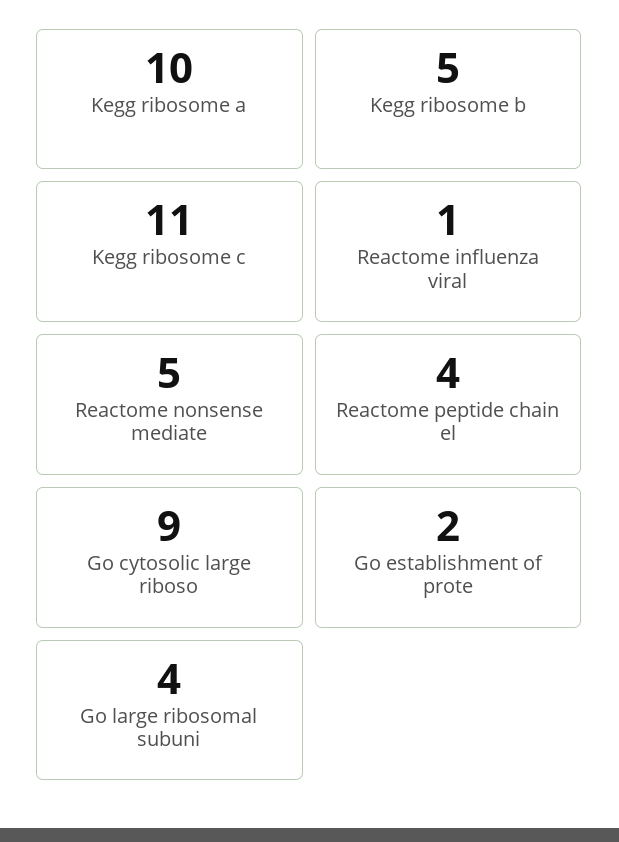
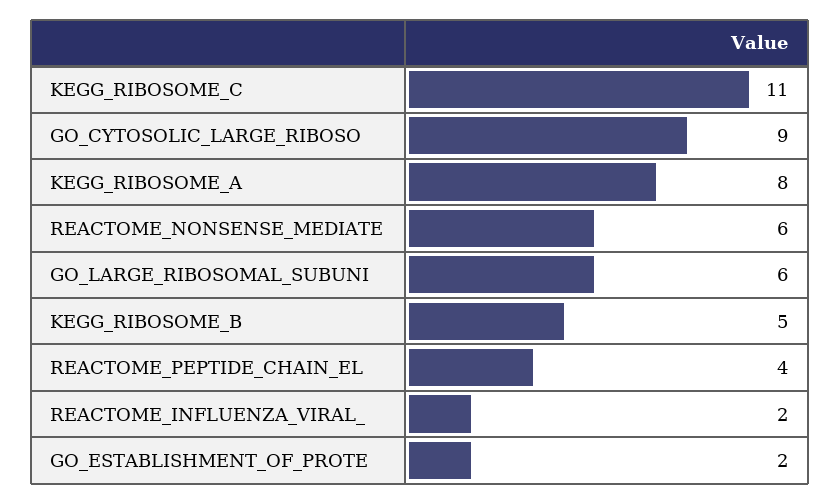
Kegg ribosome a: 10 -> 8
Reactome influenza viral: 1 -> 2
Reactome nonsense mediate: 5 -> 6
Go large ribosomal subuni: 4 -> 6

